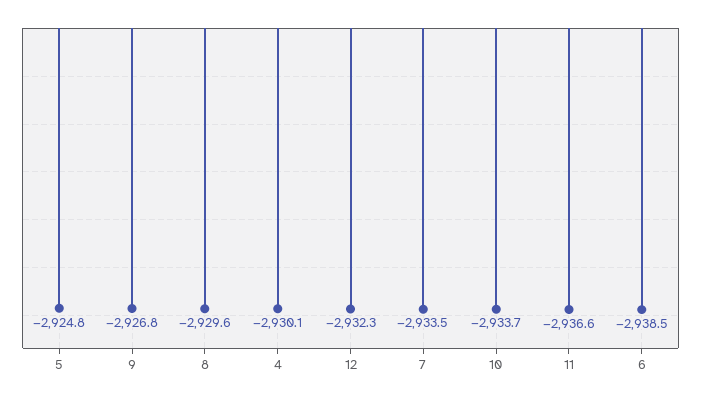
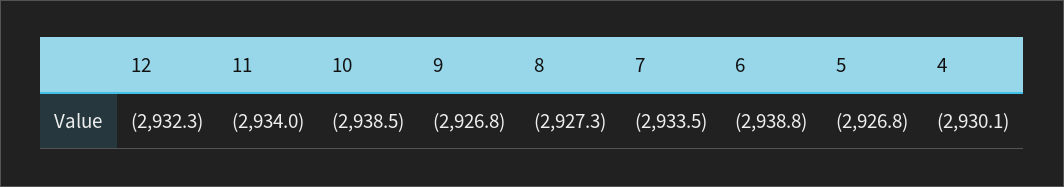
5: -2924.8 -> -2926.8
8: -2929.6 -> -2927.3
10: -2933.7 -> -2938.5
11: -2936.6 -> -2934
6: -2938.5 -> -2938.8

